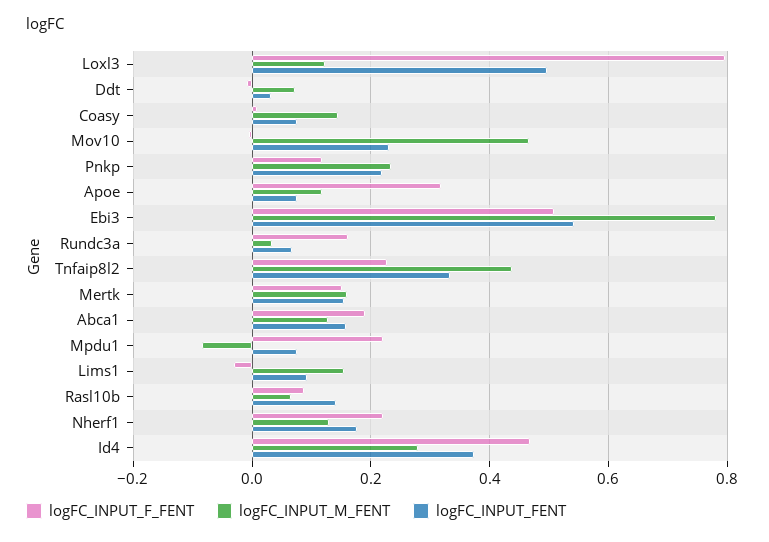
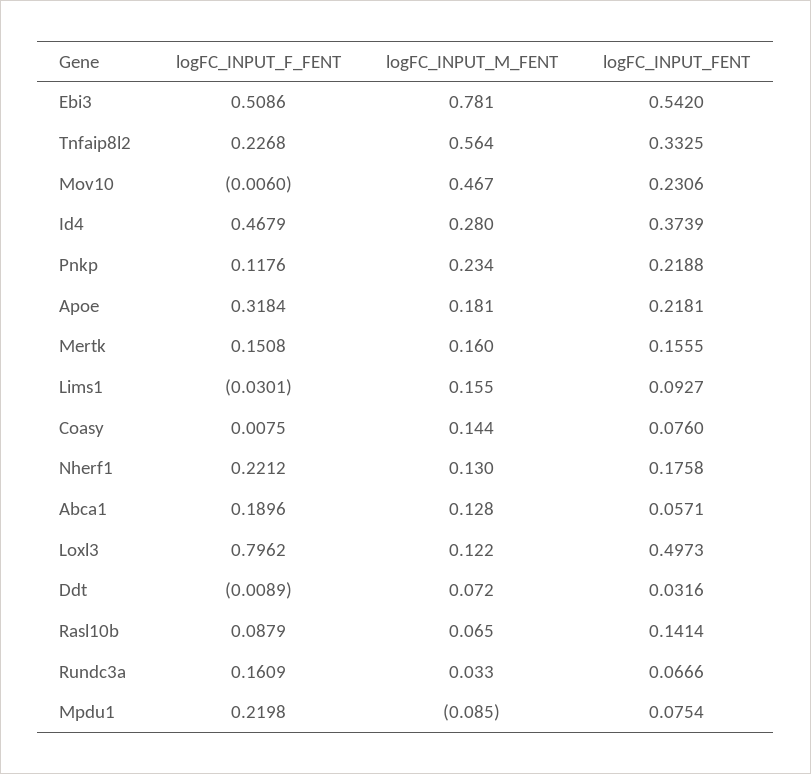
logFC_INPUT_M_FENT, Apoe: 0.12 -> 0.181
logFC_INPUT_FENT, Apoe: 0.08 -> 0.2181
logFC_INPUT_M_FENT, Tnfaip8l2: 0.44 -> 0.564
logFC_INPUT_FENT, Abca1: 0.16 -> 0.0571

